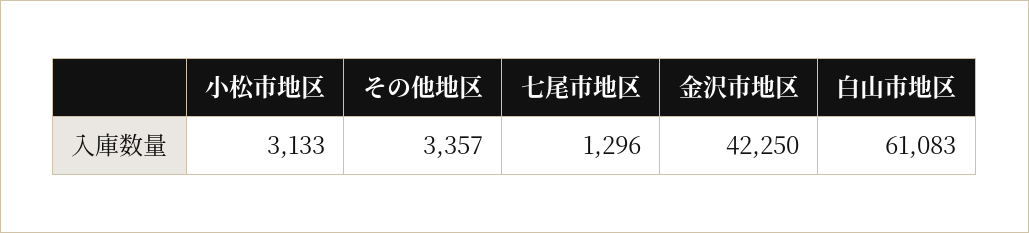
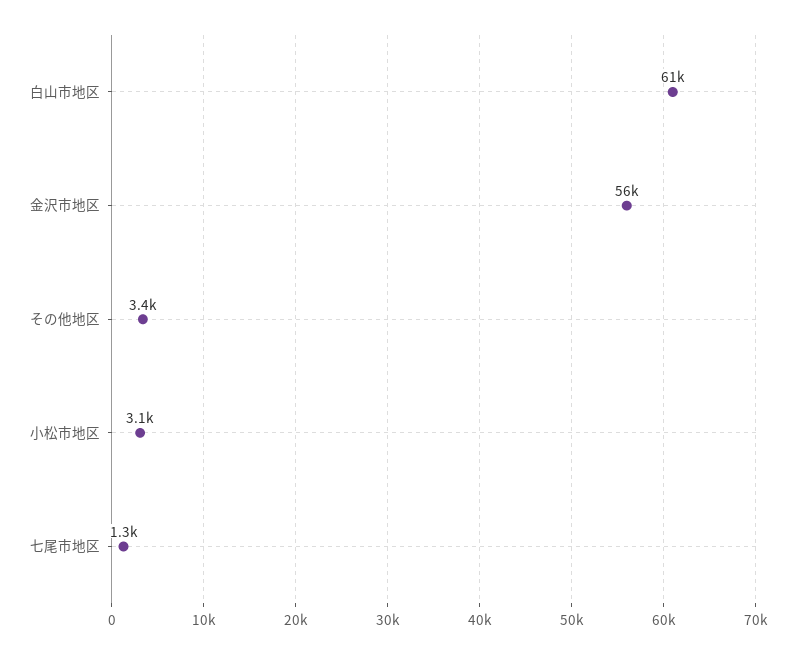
金沢市地区: 42250 -> 56000

